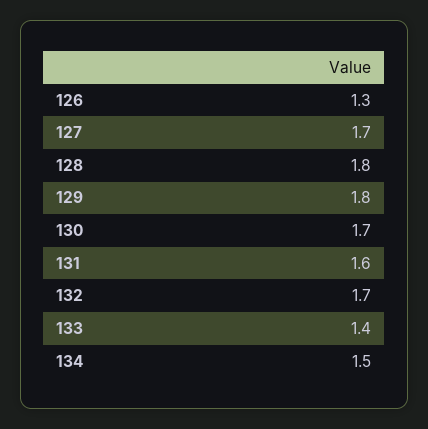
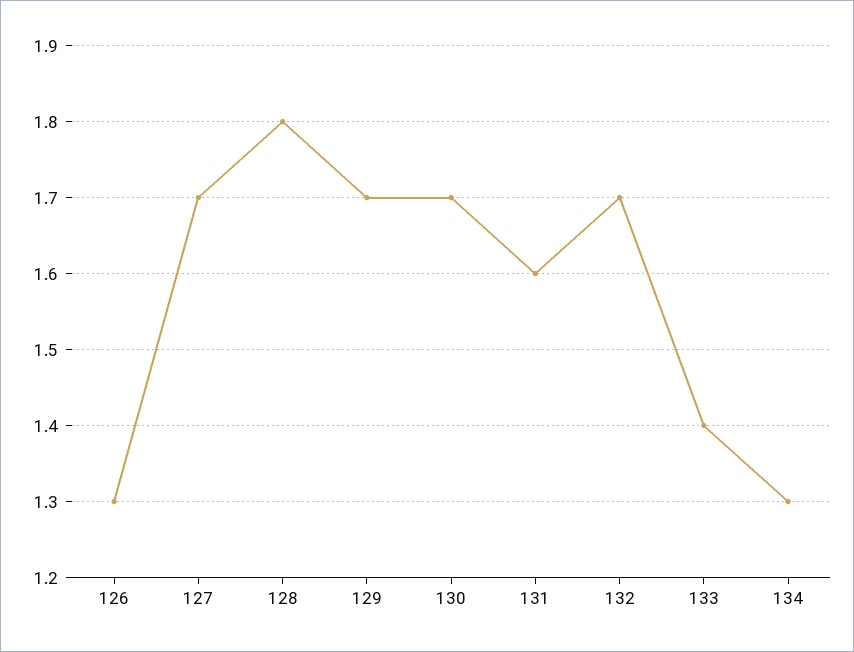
129: 1.8 -> 1.7
134: 1.5 -> 1.3

